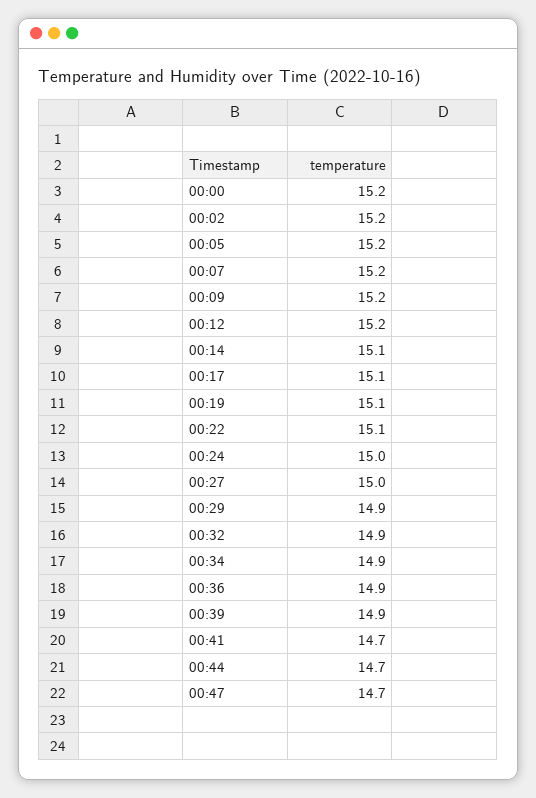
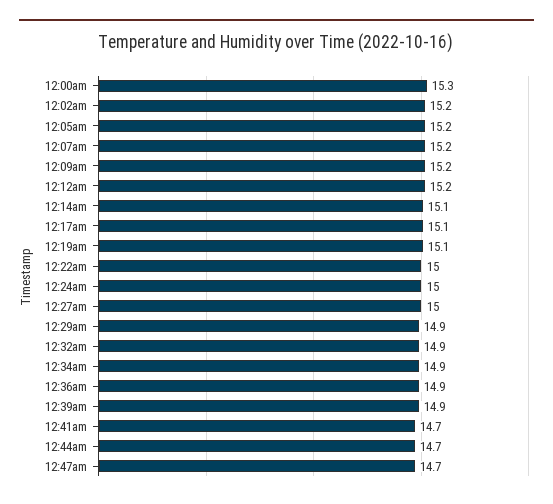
00:00: 15.2 -> 15.3
00:22: 15.1 -> 15

